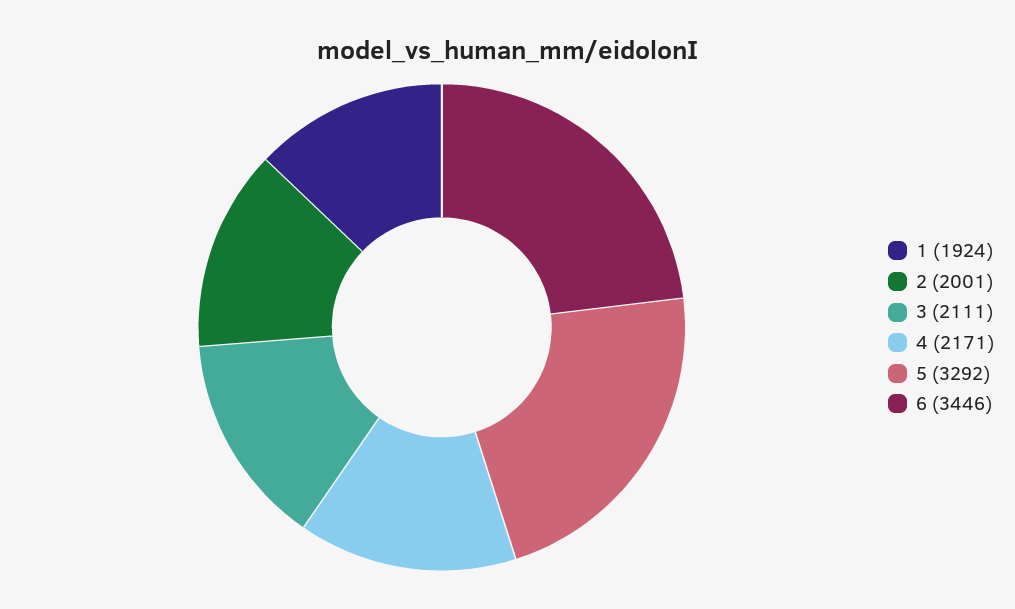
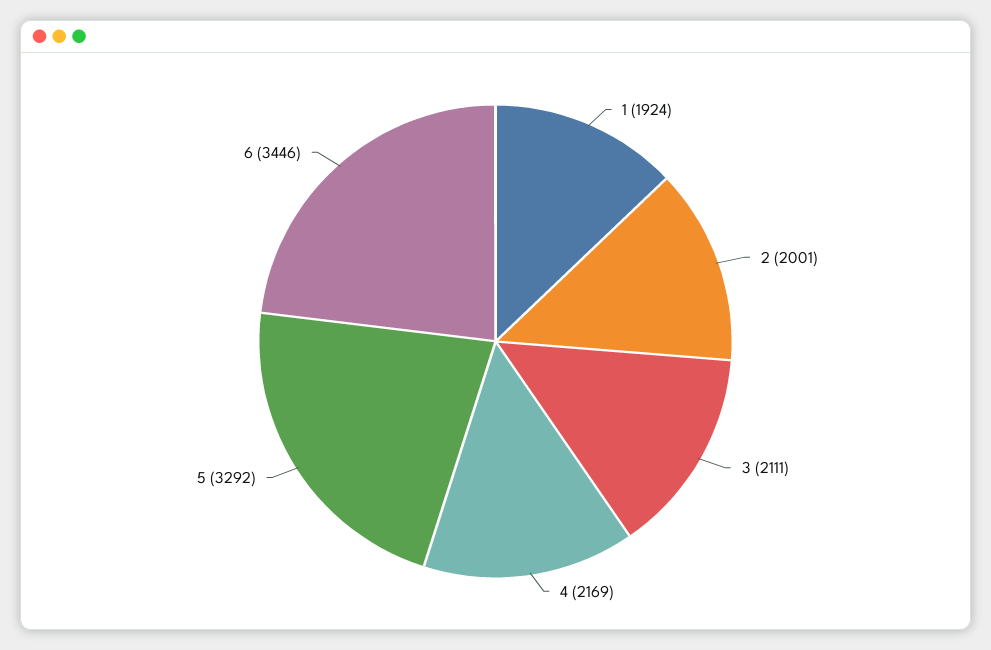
4: 2171 -> 2169

